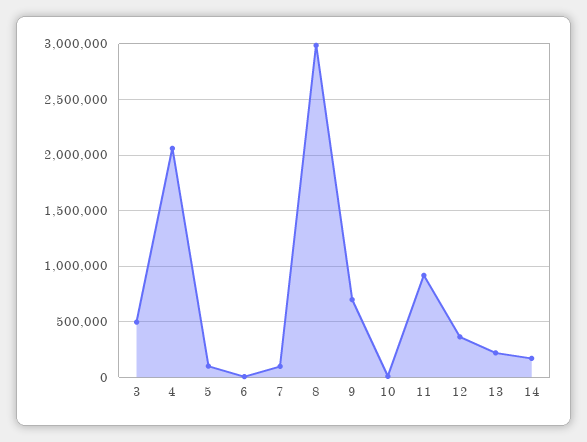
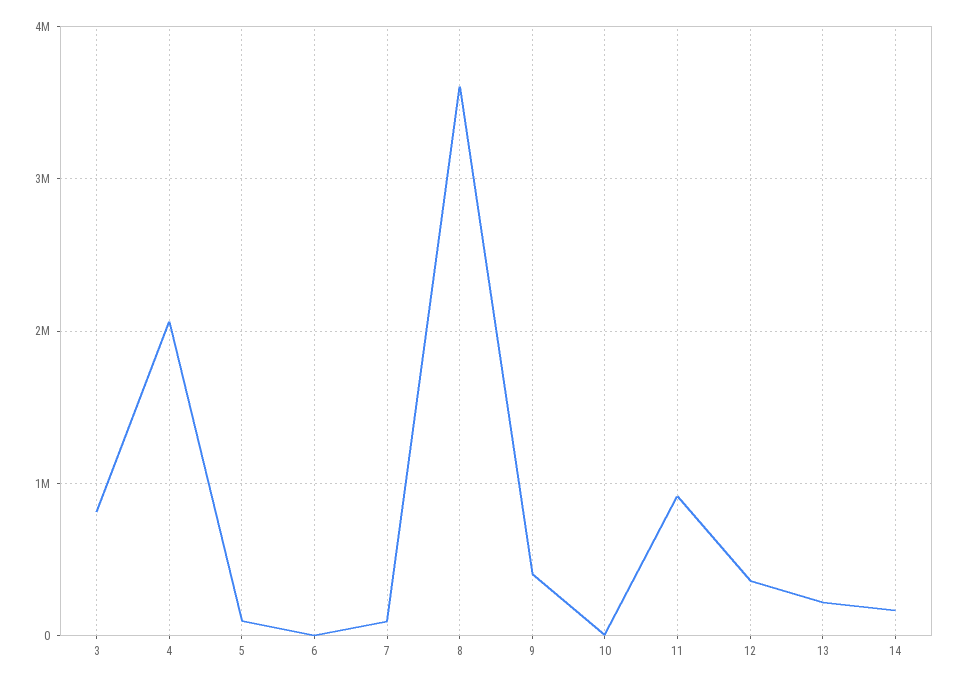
3: 500000 -> 800000
8: 3000000 -> 3600000
9: 700000 -> 400000

